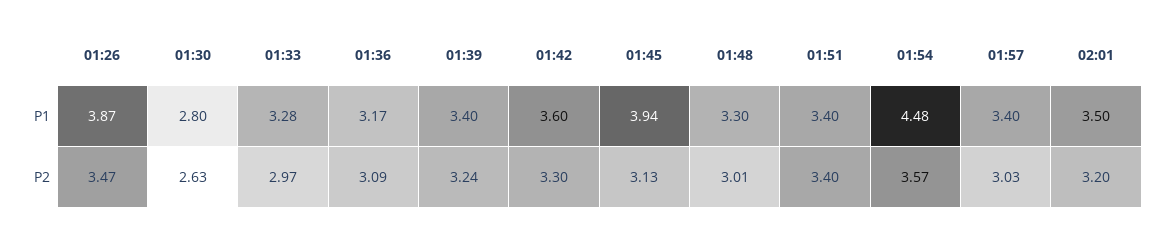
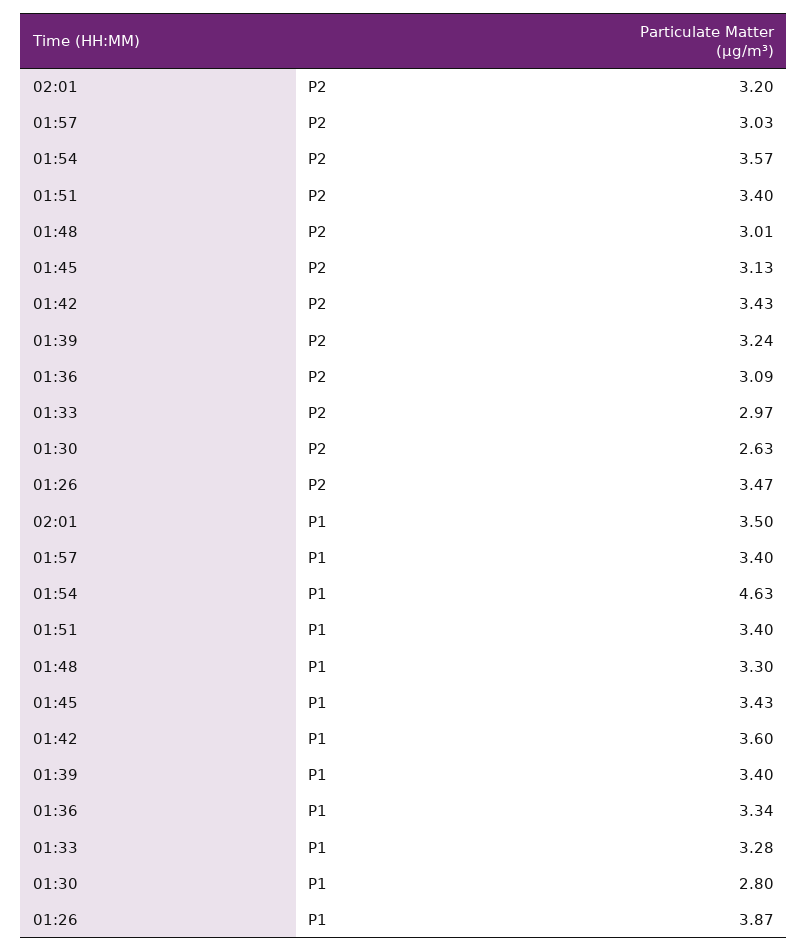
01:36, P1: 3.17 -> 3.34
01:45, P1: 3.94 -> 3.43
01:54, P1: 4.48 -> 4.63
01:42, P2: 3.3 -> 3.43

